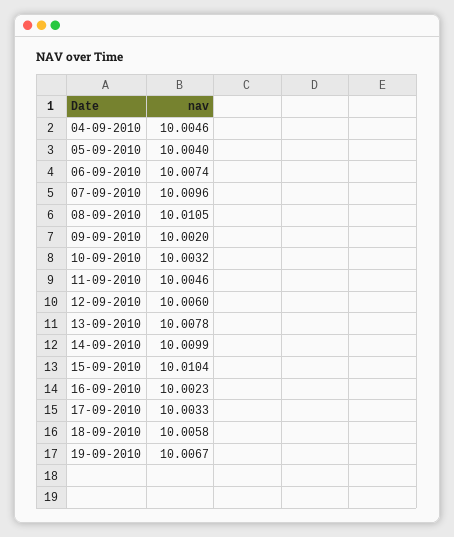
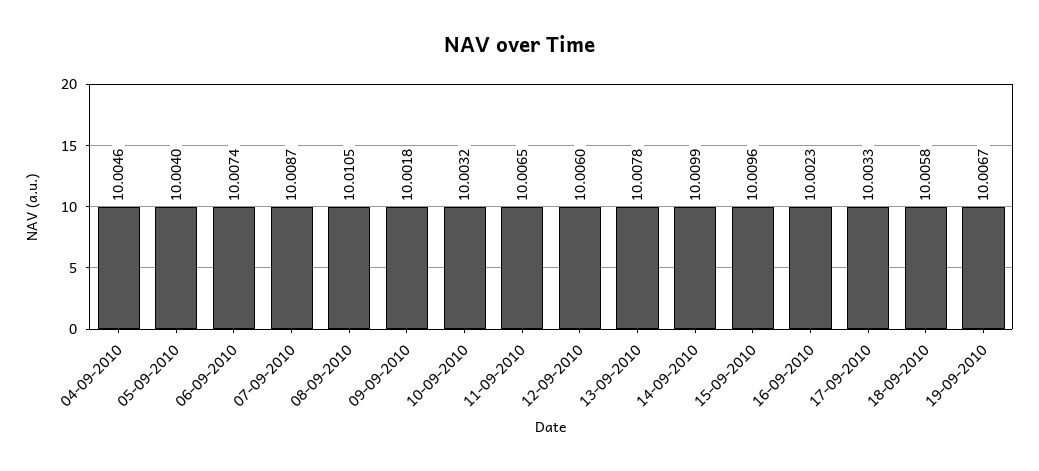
07-09-2010: 10.0096 -> 10.0087
09-09-2010: 10.002 -> 10.0018
11-09-2010: 10.0046 -> 10.0065
15-09-2010: 10.0104 -> 10.0096

